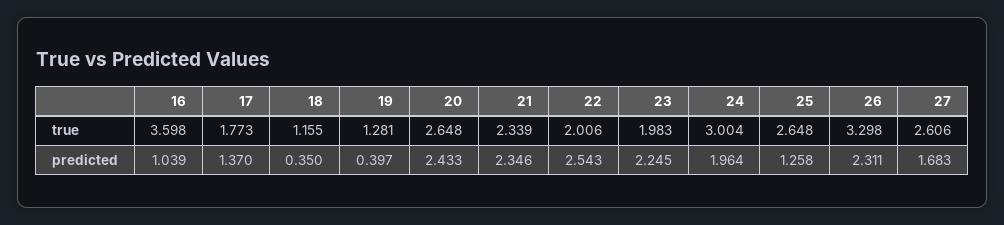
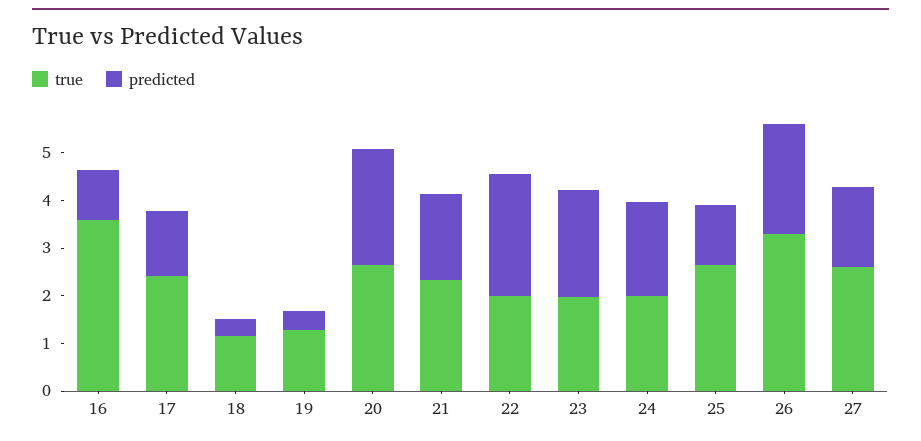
true, 17: 1.773 -> 2.4
true, 24: 3.004 -> 2
predicted, 21: 2.346 -> 1.8

